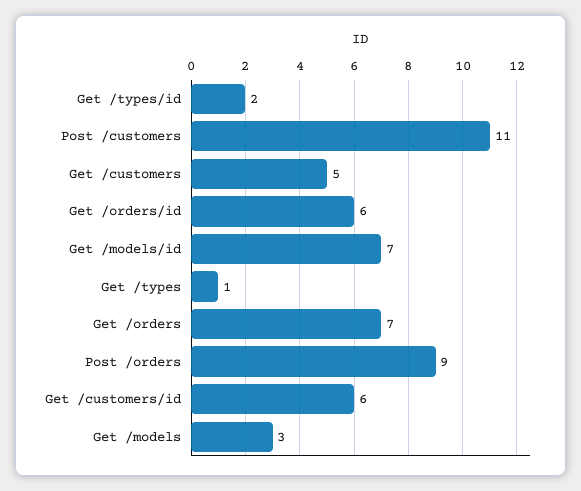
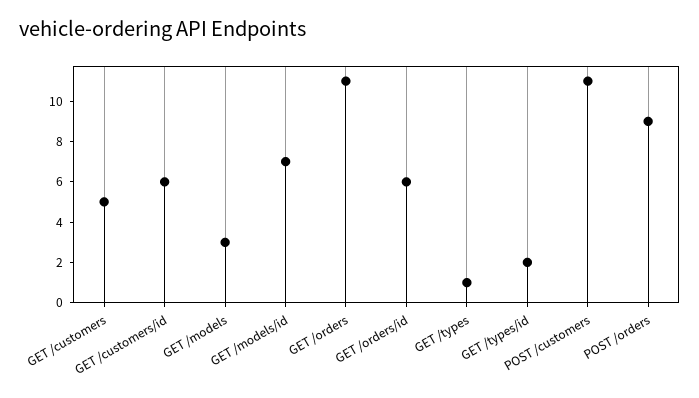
Get /orders: 7 -> 11

